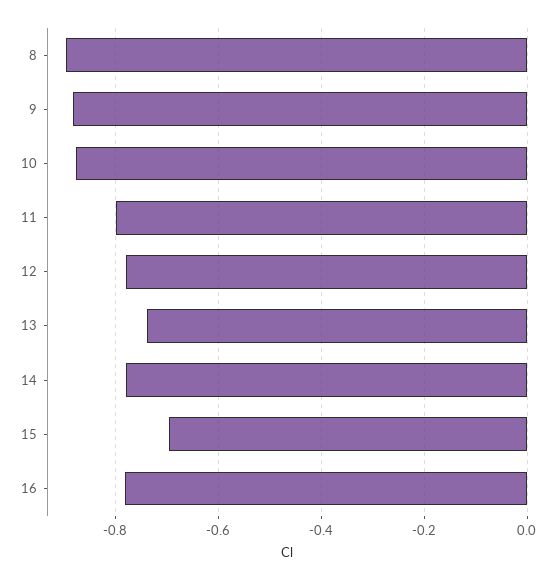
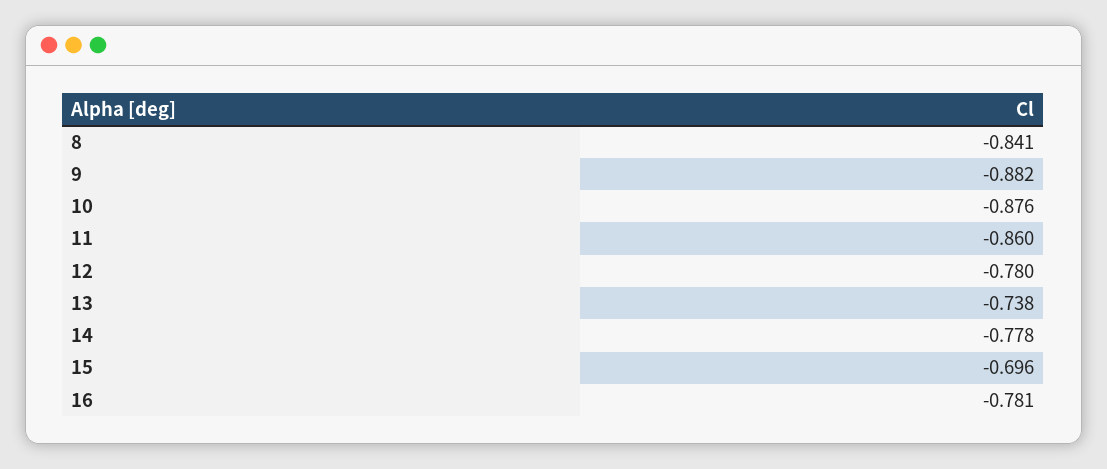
8: -0.9 -> -0.841
11: -0.8 -> -0.86

